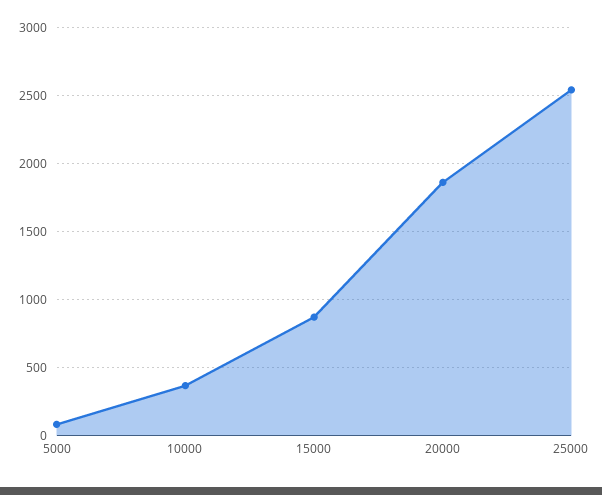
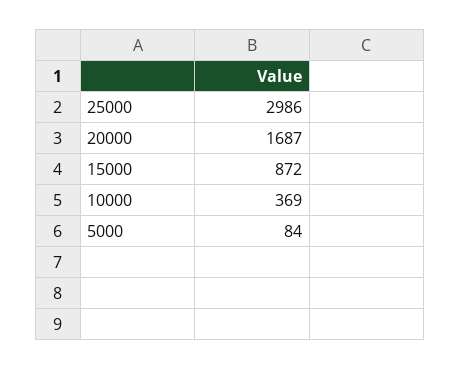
20000: 1850 -> 1687
25000: 2550 -> 2986

